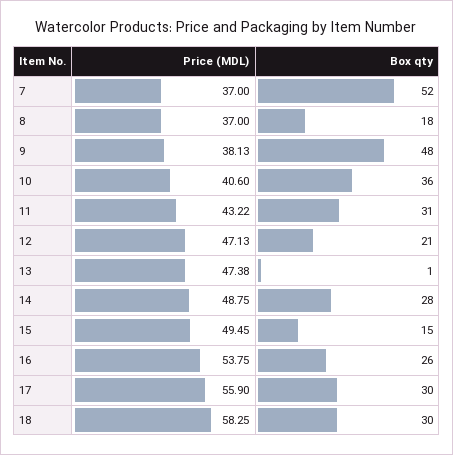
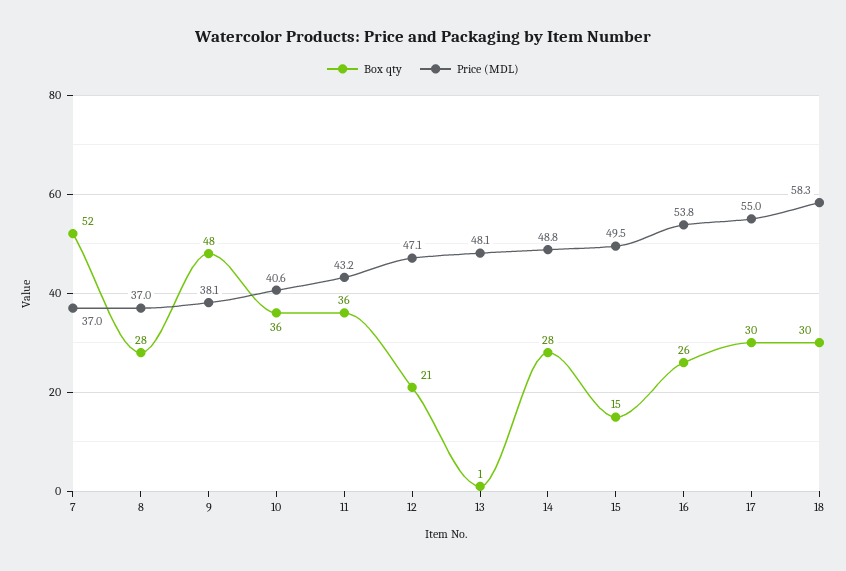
Box qty, 8: 18 -> 28
Box qty, 11: 31 -> 36
Price (MDL), 13: 47.38 -> 48.1
Price (MDL), 17: 55.9 -> 55

